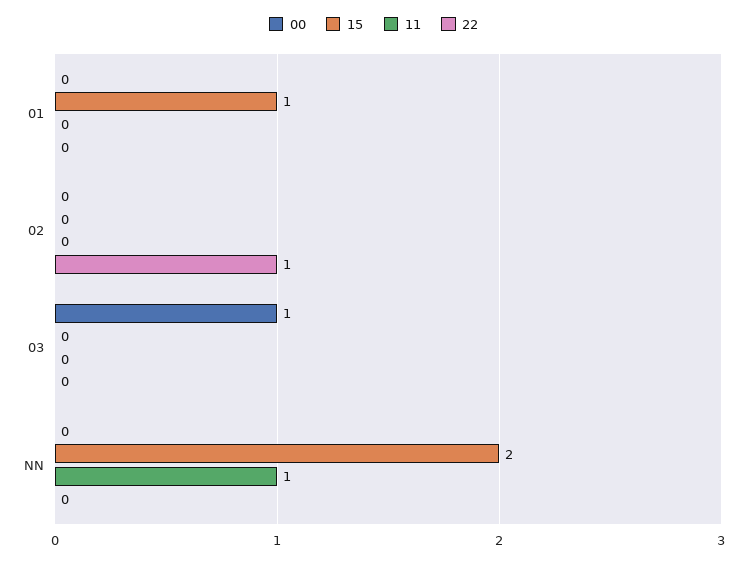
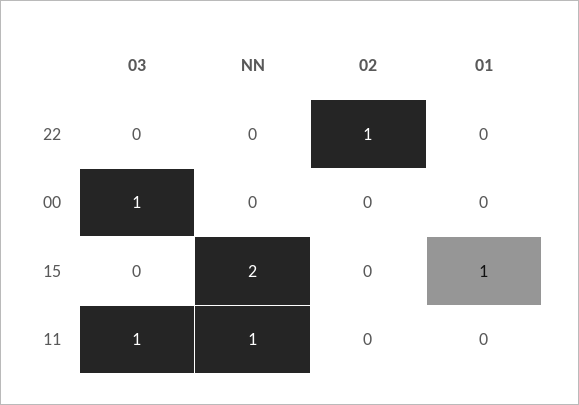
11, 03: 0 -> 1

